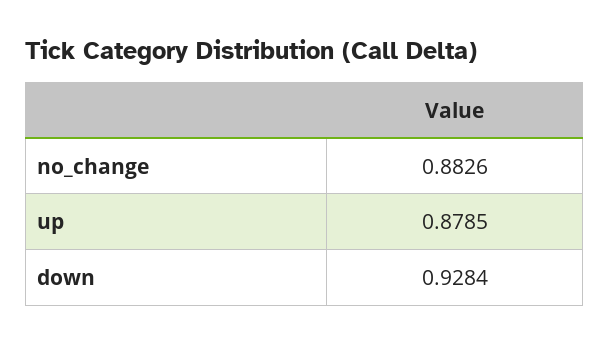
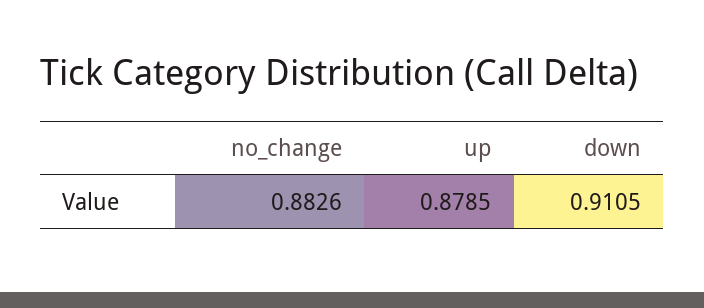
down: 0.9284 -> 0.9105

